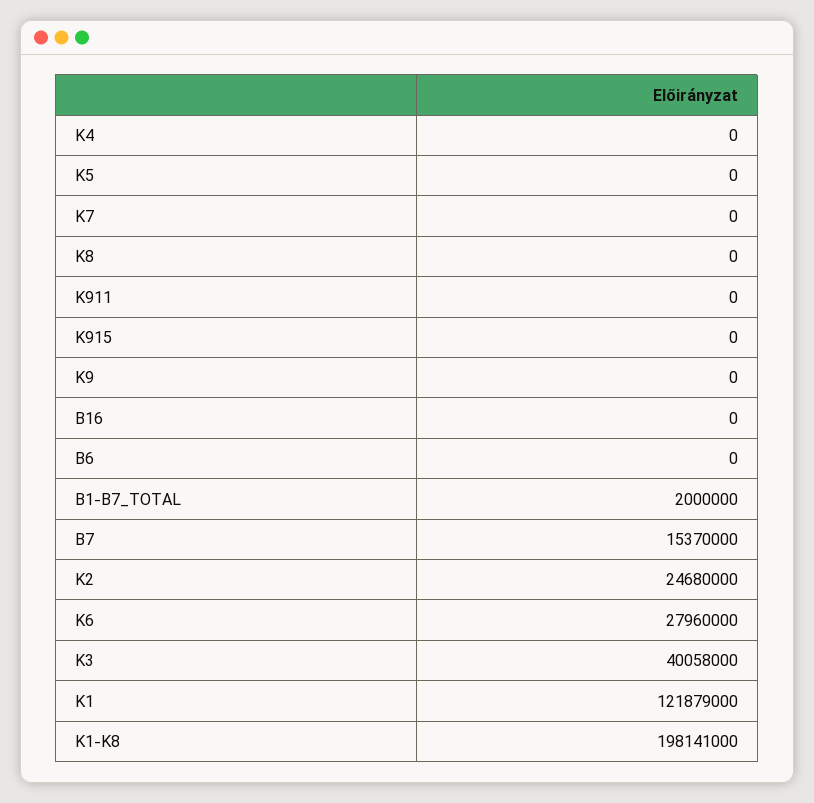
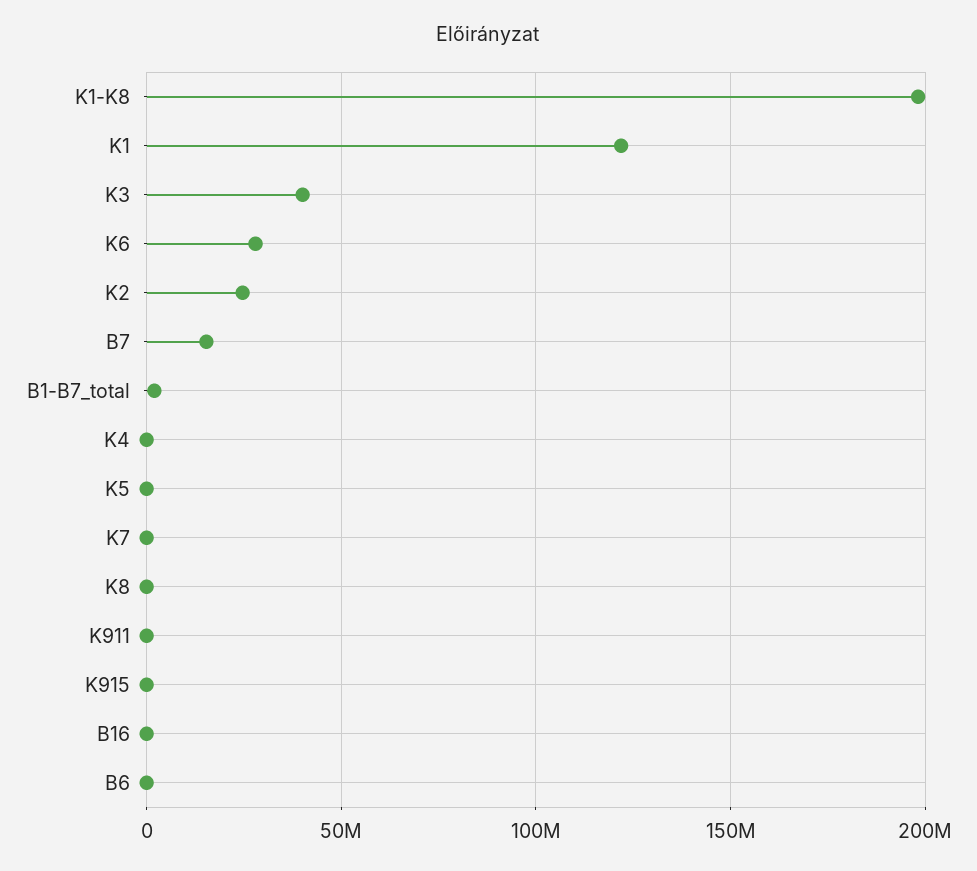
K9: 0 -> none

